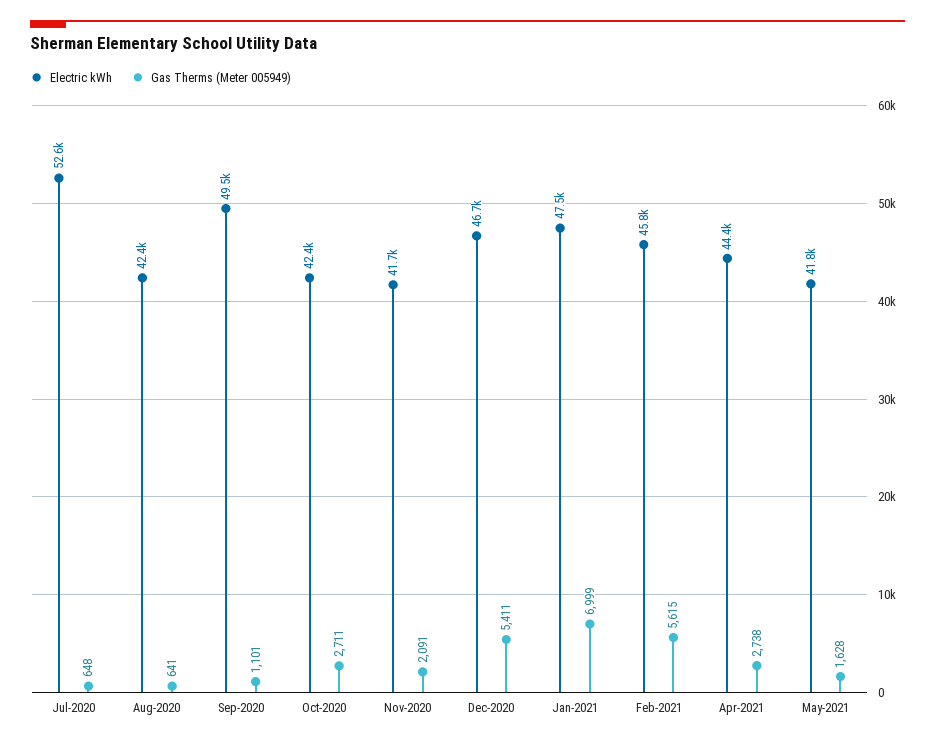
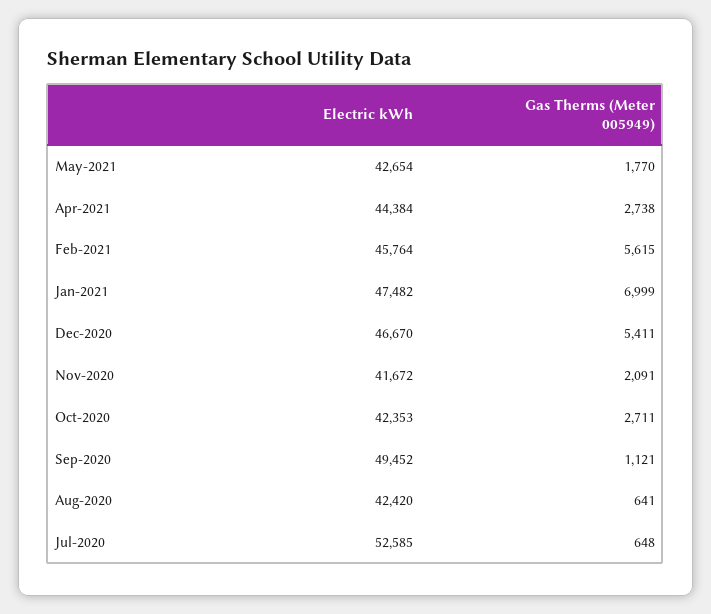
Gas Therms (Meter 005949), Sep-2020: 1101 -> 1121
Electric kWh, May-2021: 41800 -> 42654
Gas Therms (Meter 005949), May-2021: 1628 -> 1770

